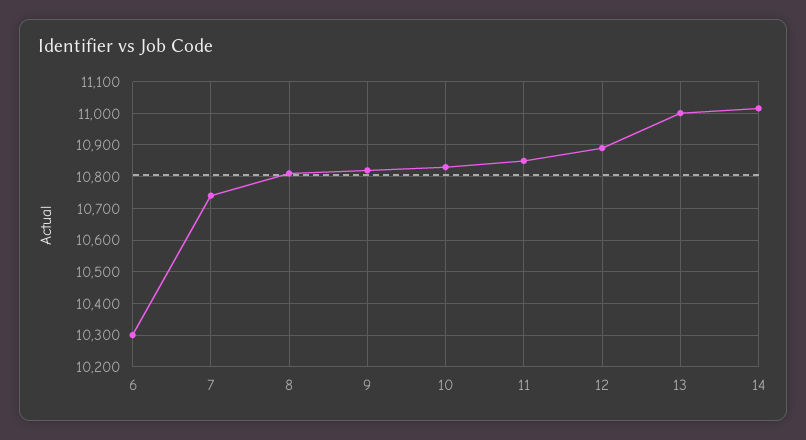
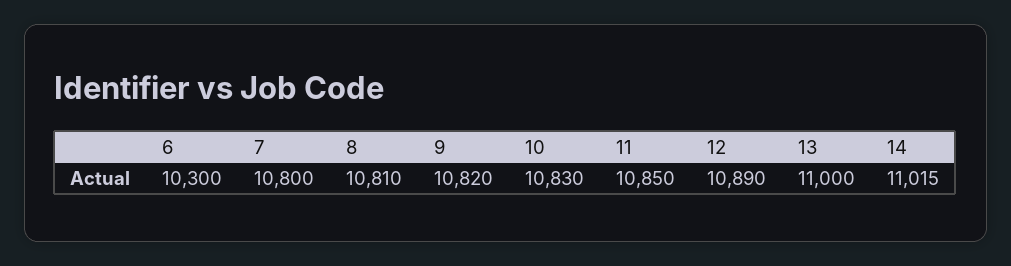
7: 10740 -> 10800

